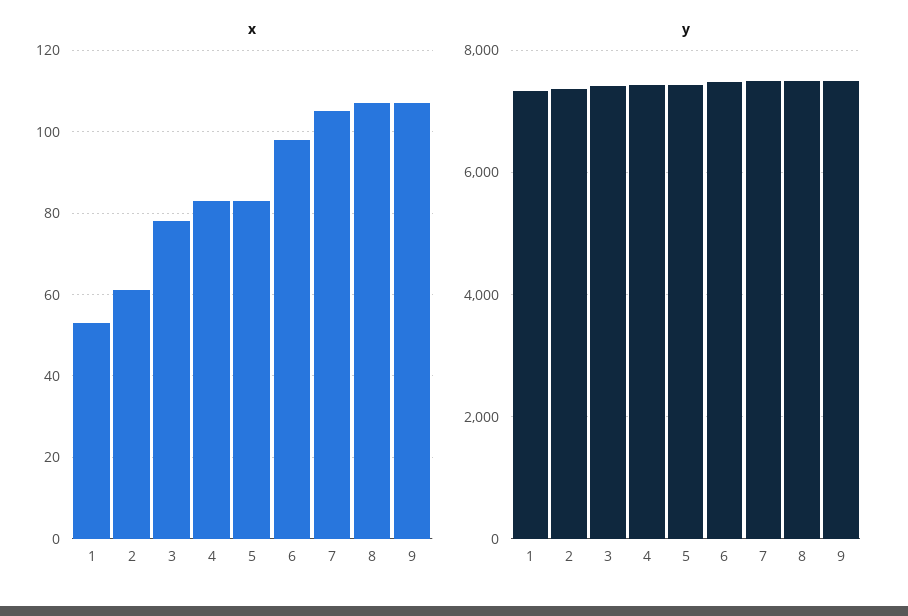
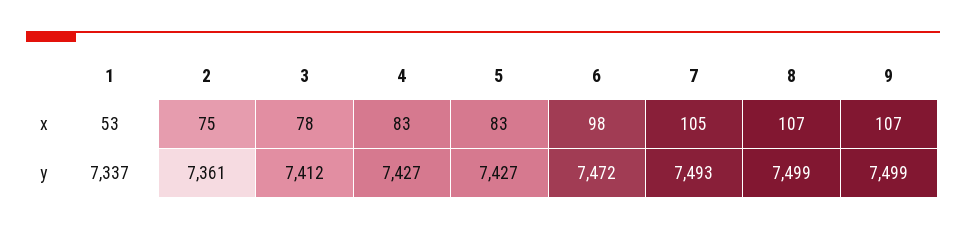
x, 2: 60 -> 75

